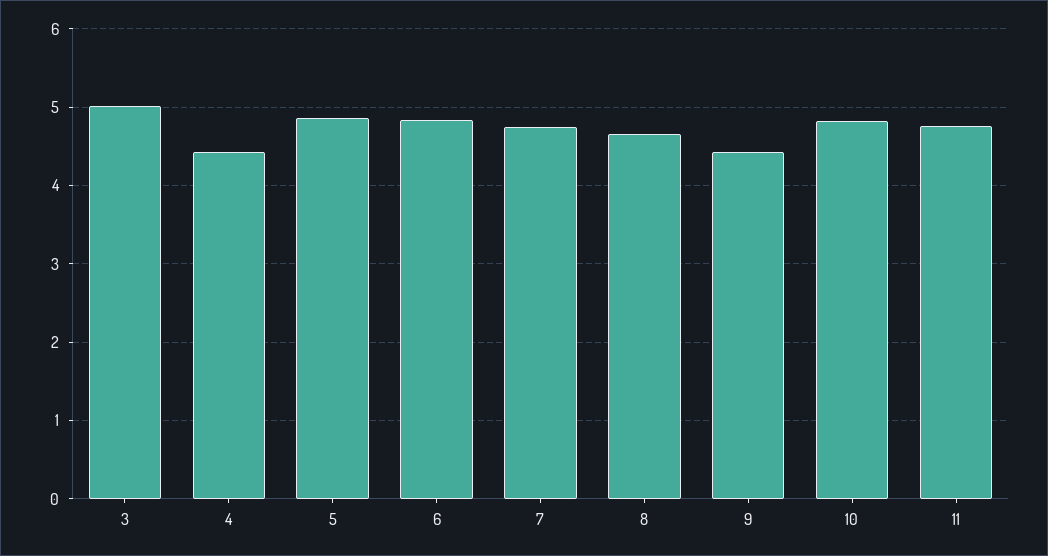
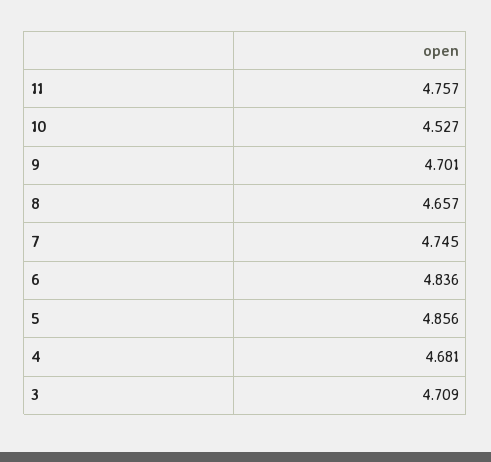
3: 5 -> 4.709
4: 4.4 -> 4.681
9: 4.4 -> 4.701
10: 4.8 -> 4.527

